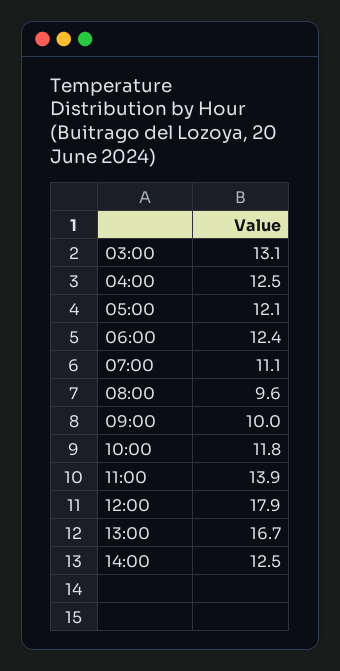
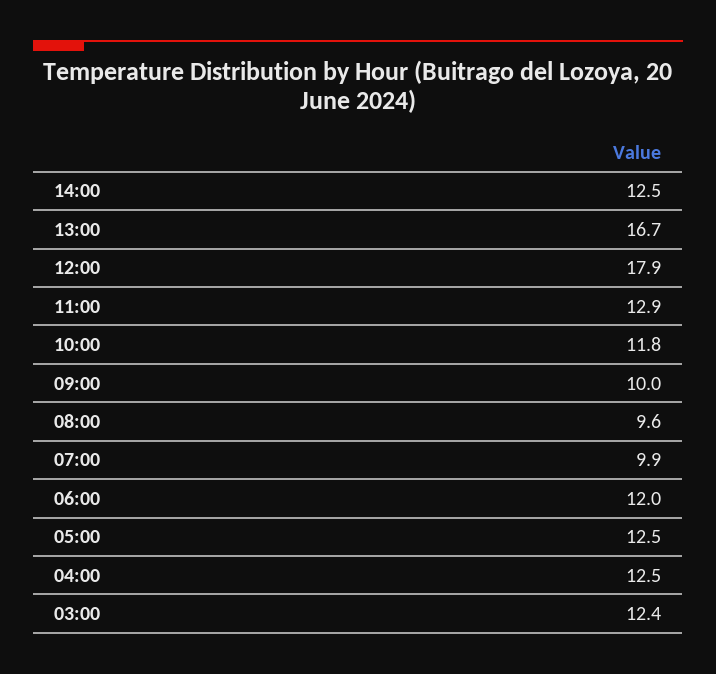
03:00: 13.1 -> 12.4
05:00: 12.1 -> 12.5
06:00: 12.4 -> 12
07:00: 11.1 -> 9.9
11:00: 13.9 -> 12.9

